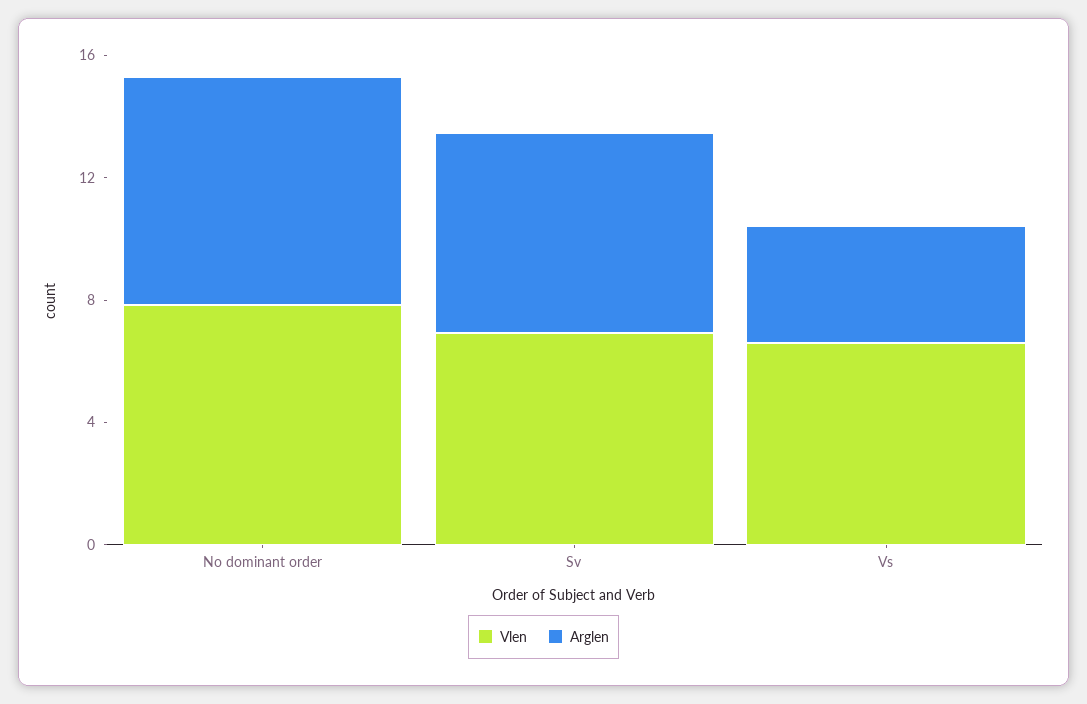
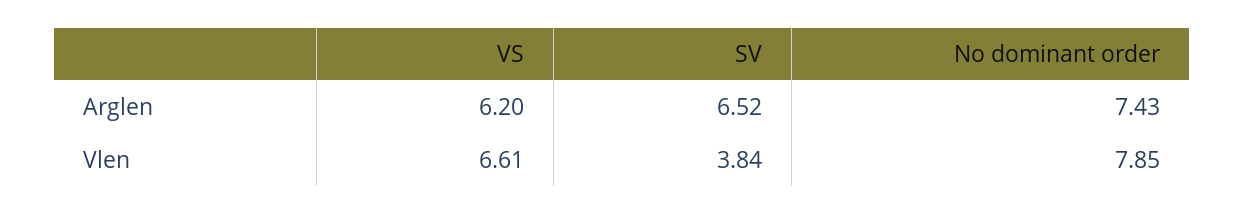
Vlen, Sv: 7 -> 3.84
Arglen, Vs: 4 -> 6.2

